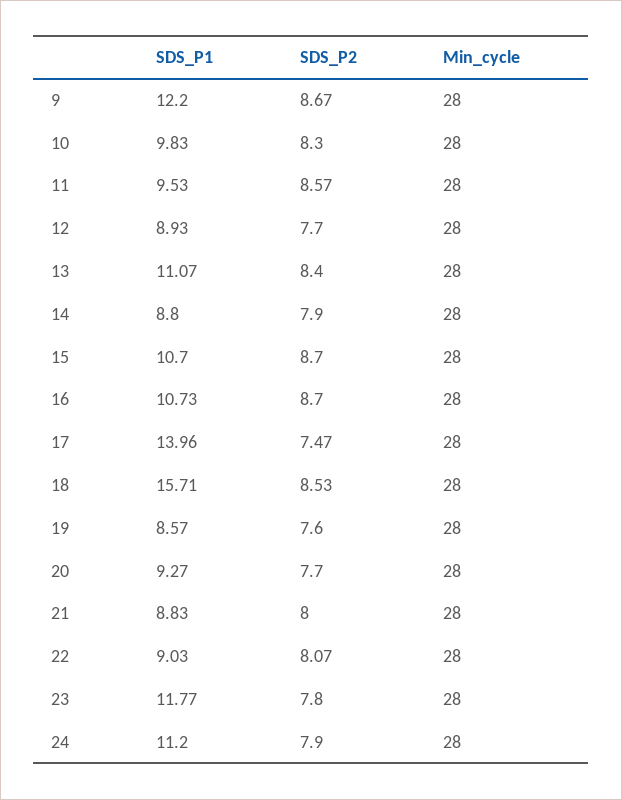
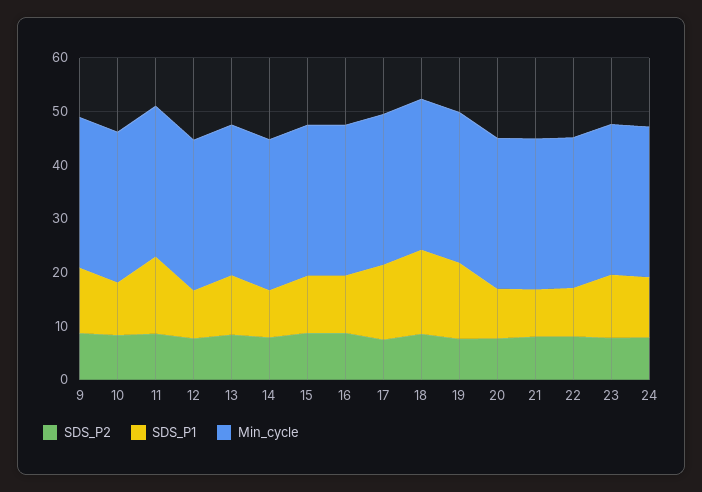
SDS_P1, 11: 9.53 -> 14
SDS_P1, 19: 8.57 -> 14

